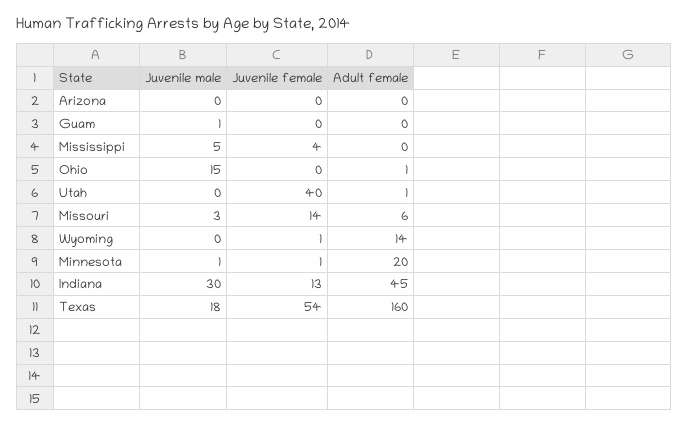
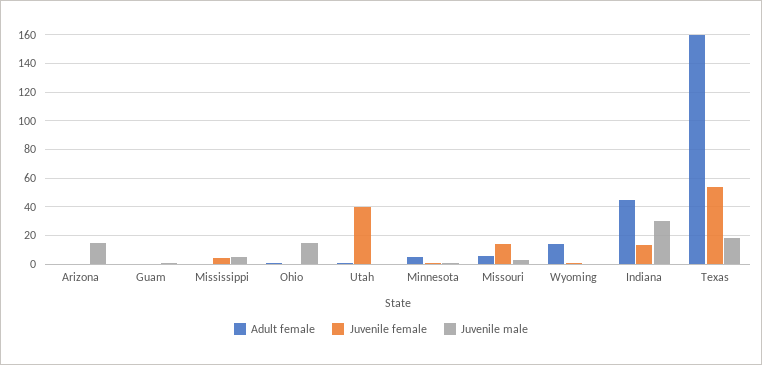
Juvenile male, Arizona: 0 -> 15
Adult female, Minnesota: 20 -> 5

